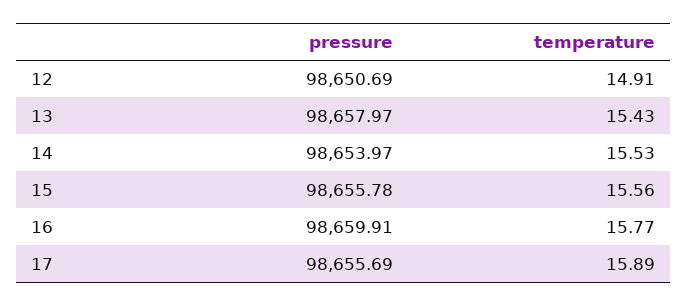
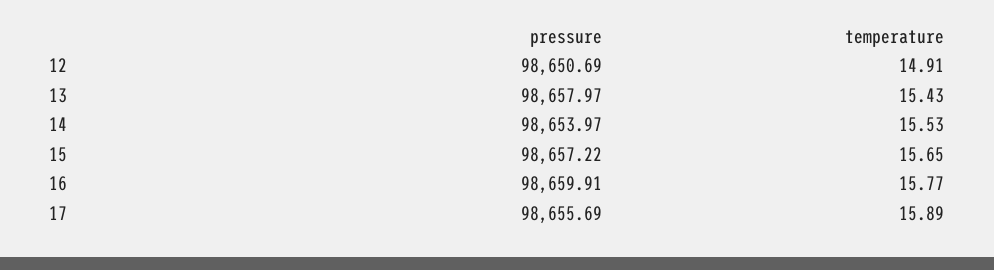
pressure, 15: 98655.78 -> 98657.22
temperature, 15: 15.56 -> 15.65

